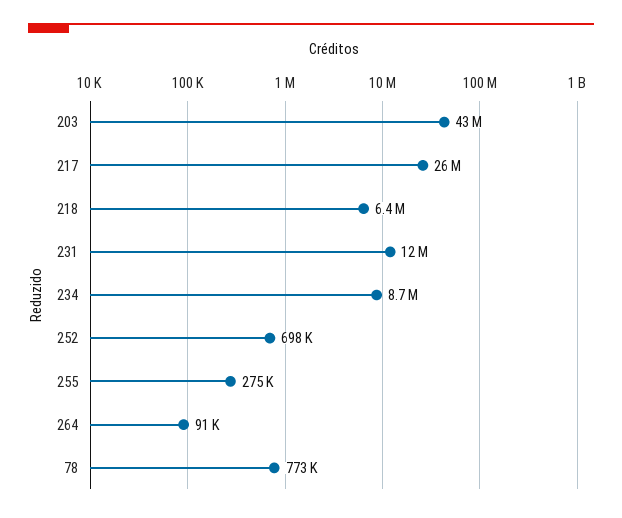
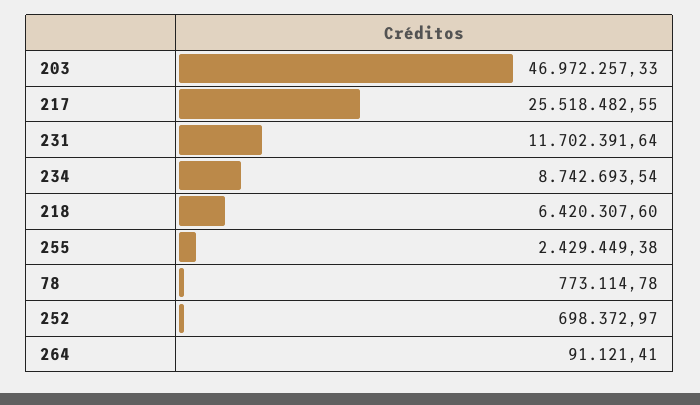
203: 43000000 -> 46972257.33
255: 275000 -> 2429449.38

